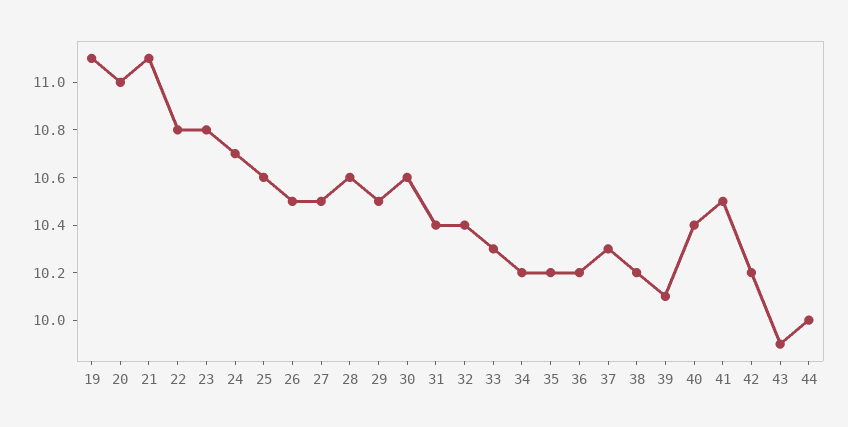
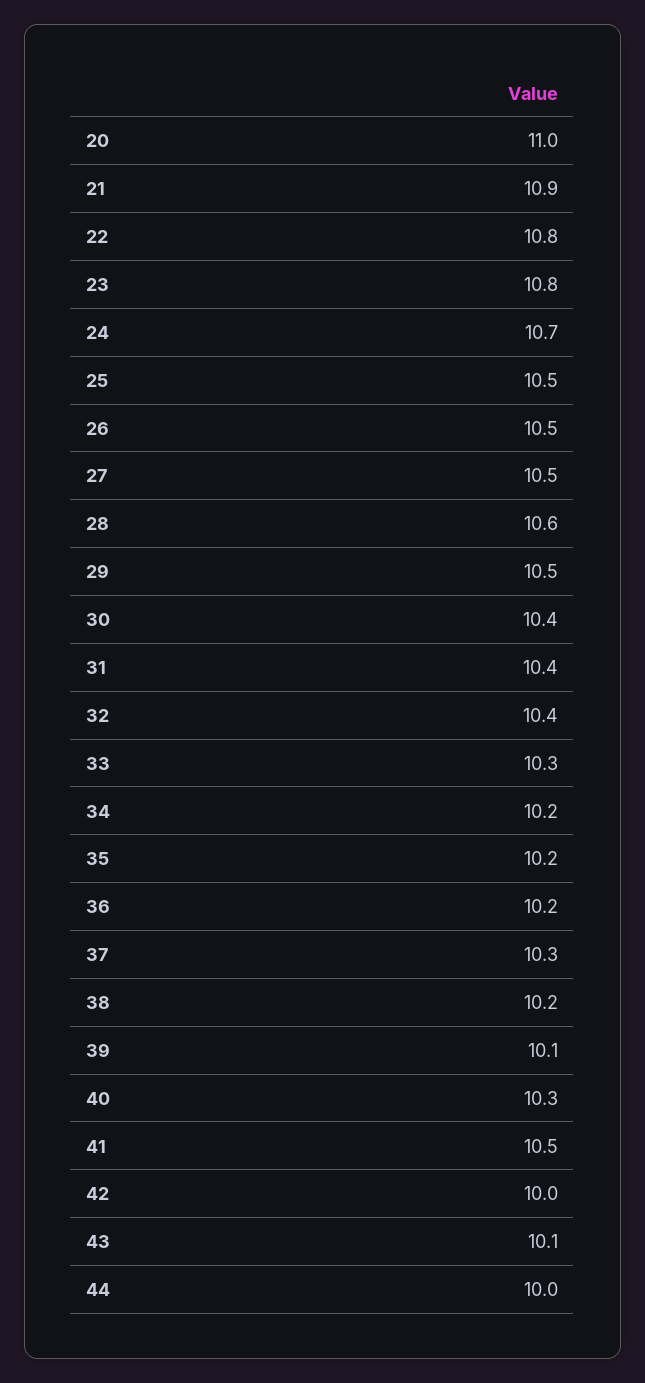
19: 11.1 -> none
21: 11.1 -> 10.9
25: 10.6 -> 10.5
30: 10.6 -> 10.4
40: 10.4 -> 10.3
42: 10.2 -> 10
43: 9.9 -> 10.1

